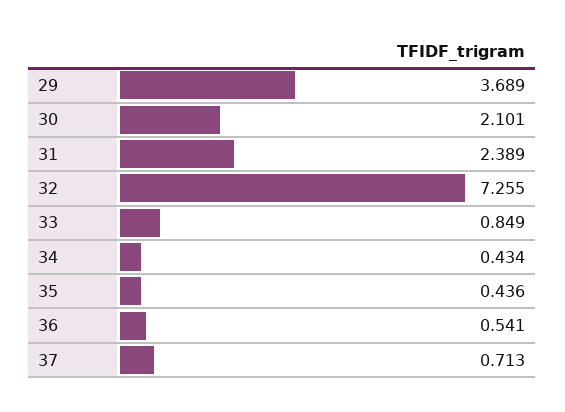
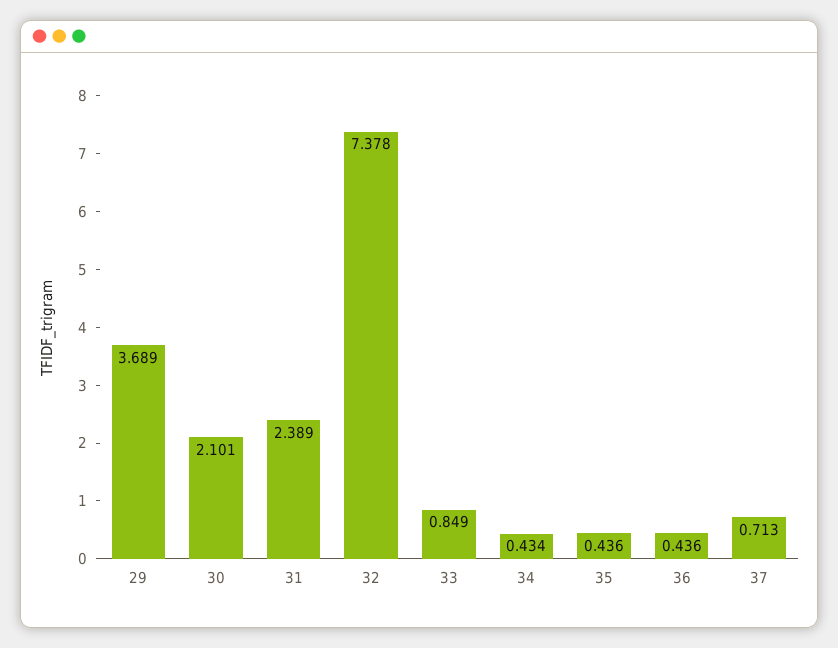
32: 7.255 -> 7.378
36: 0.541 -> 0.436

